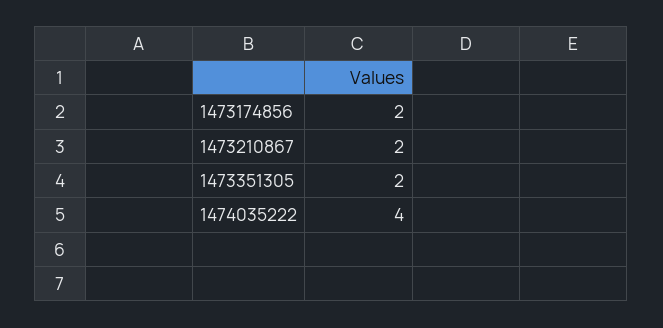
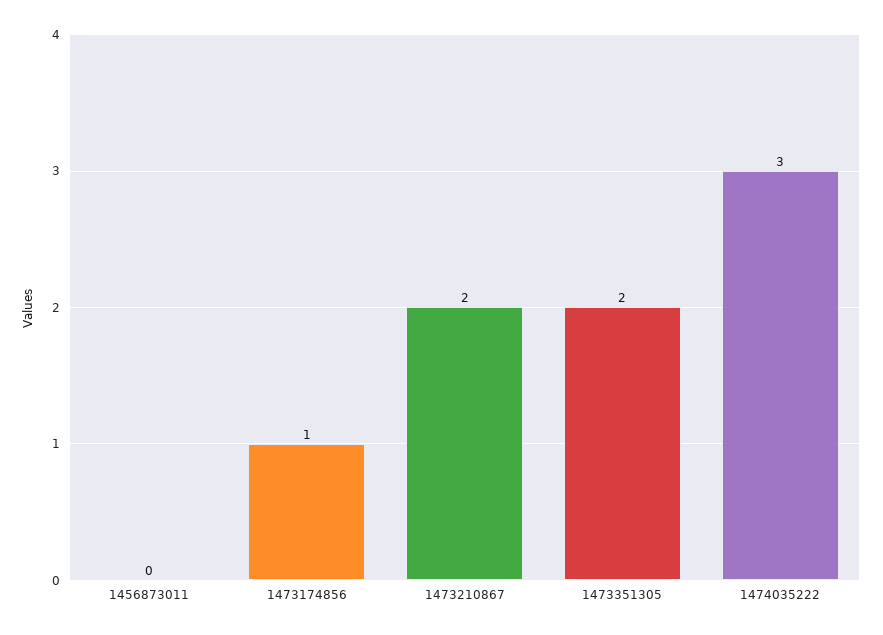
1473174856: 2 -> 1
1474035222: 4 -> 3
1456873011: none -> 0

